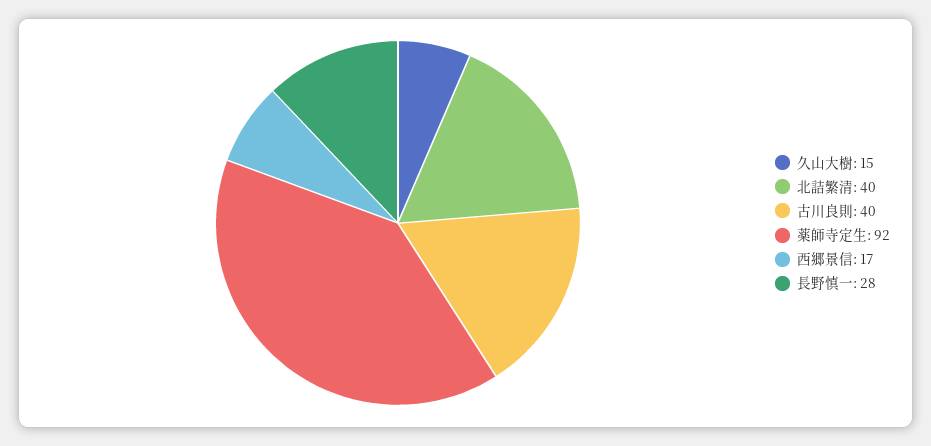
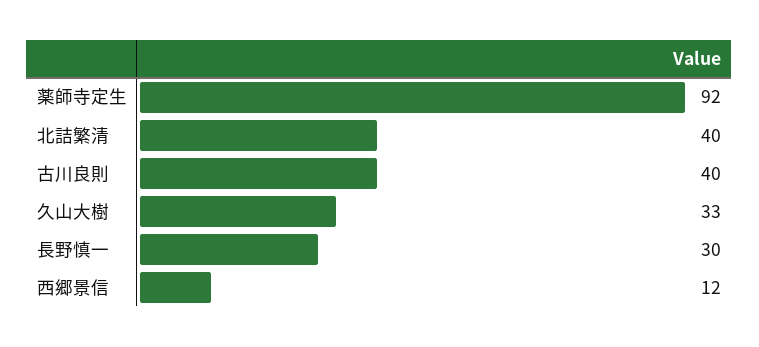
久山大樹: 15 -> 33
西郷景信: 17 -> 12
長野慎一: 28 -> 30

